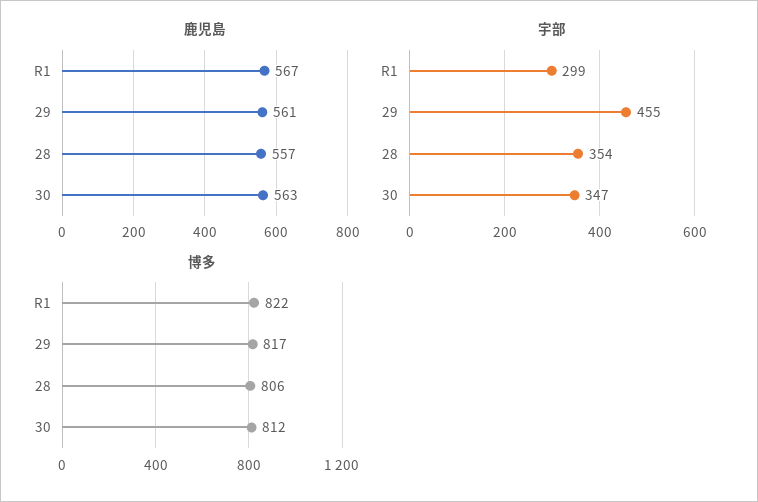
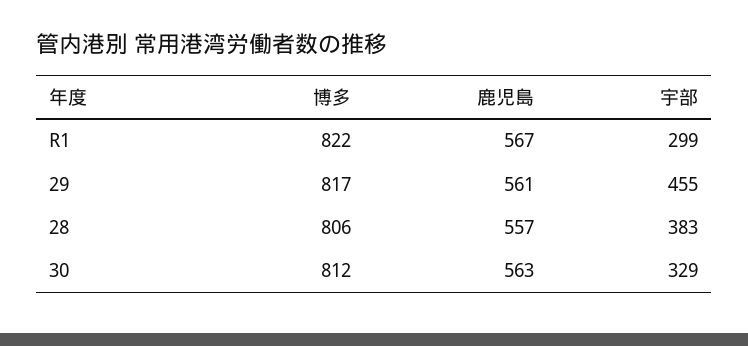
宇部, 28: 354 -> 383
宇部, 30: 347 -> 329

